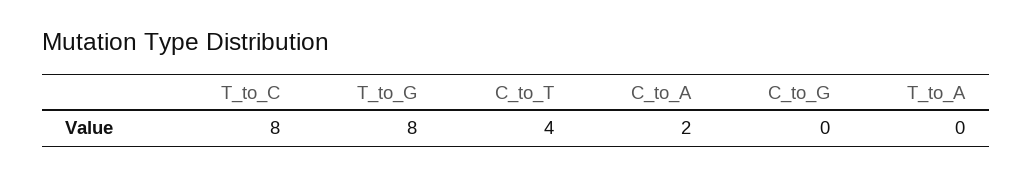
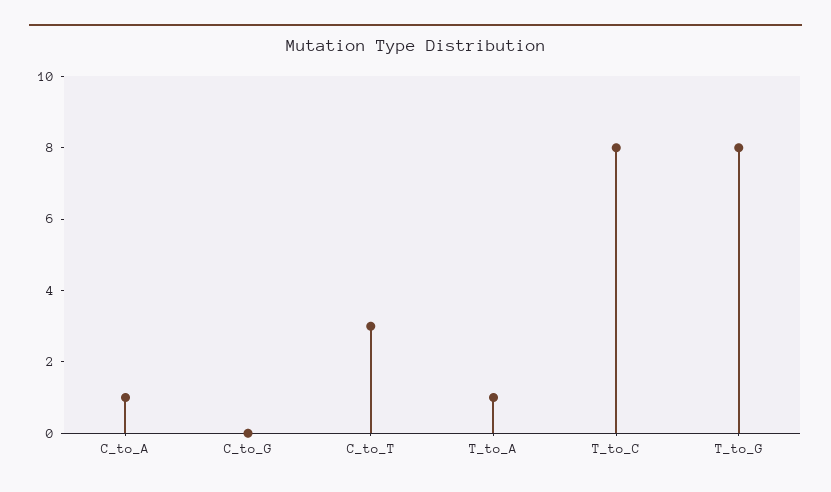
C_to_T: 4 -> 3
C_to_A: 2 -> 1
T_to_A: 0 -> 1

